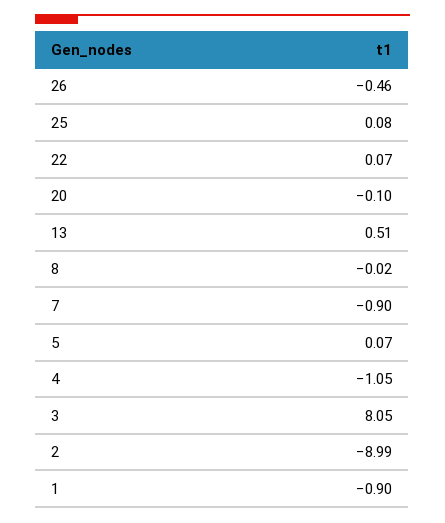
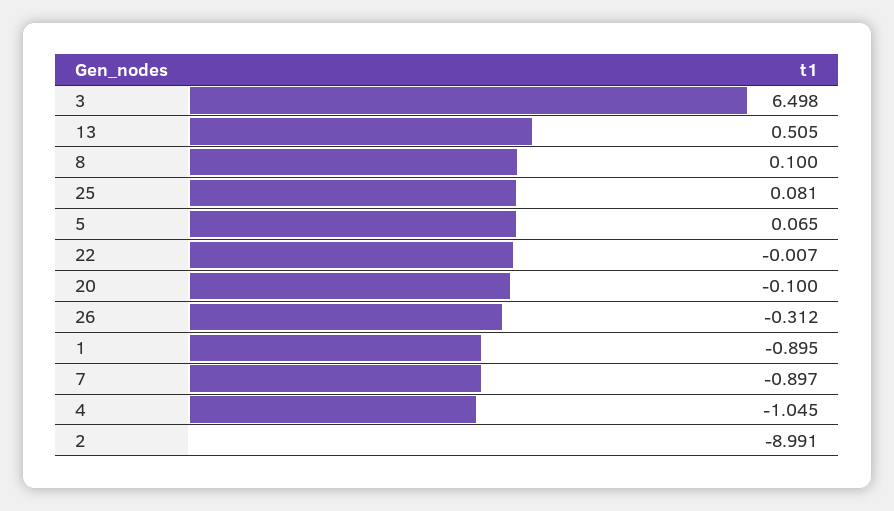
26: -0.46 -> -0.312
22: 0.07 -> -0.007
8: -0.02 -> 0.1
3: 8.05 -> 6.498

